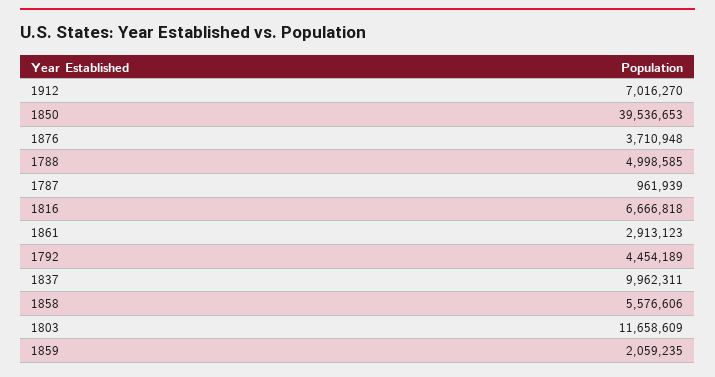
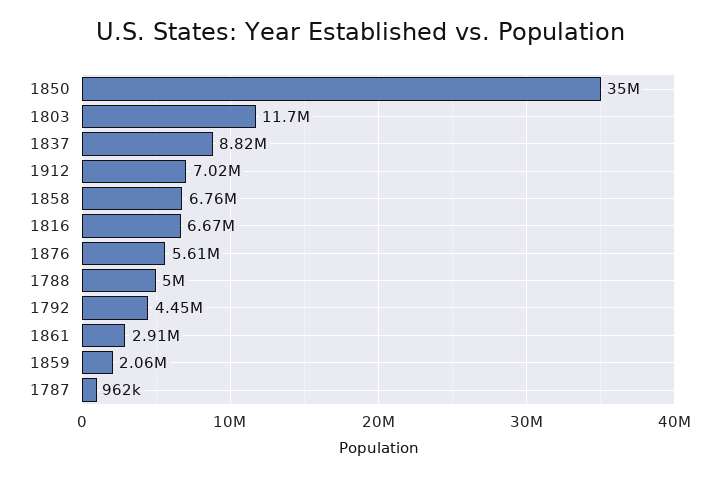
1850: 39536653 -> 35000000
1876: 3710948 -> 5610000
1837: 9962311 -> 8820000
1858: 5576606 -> 6760000

